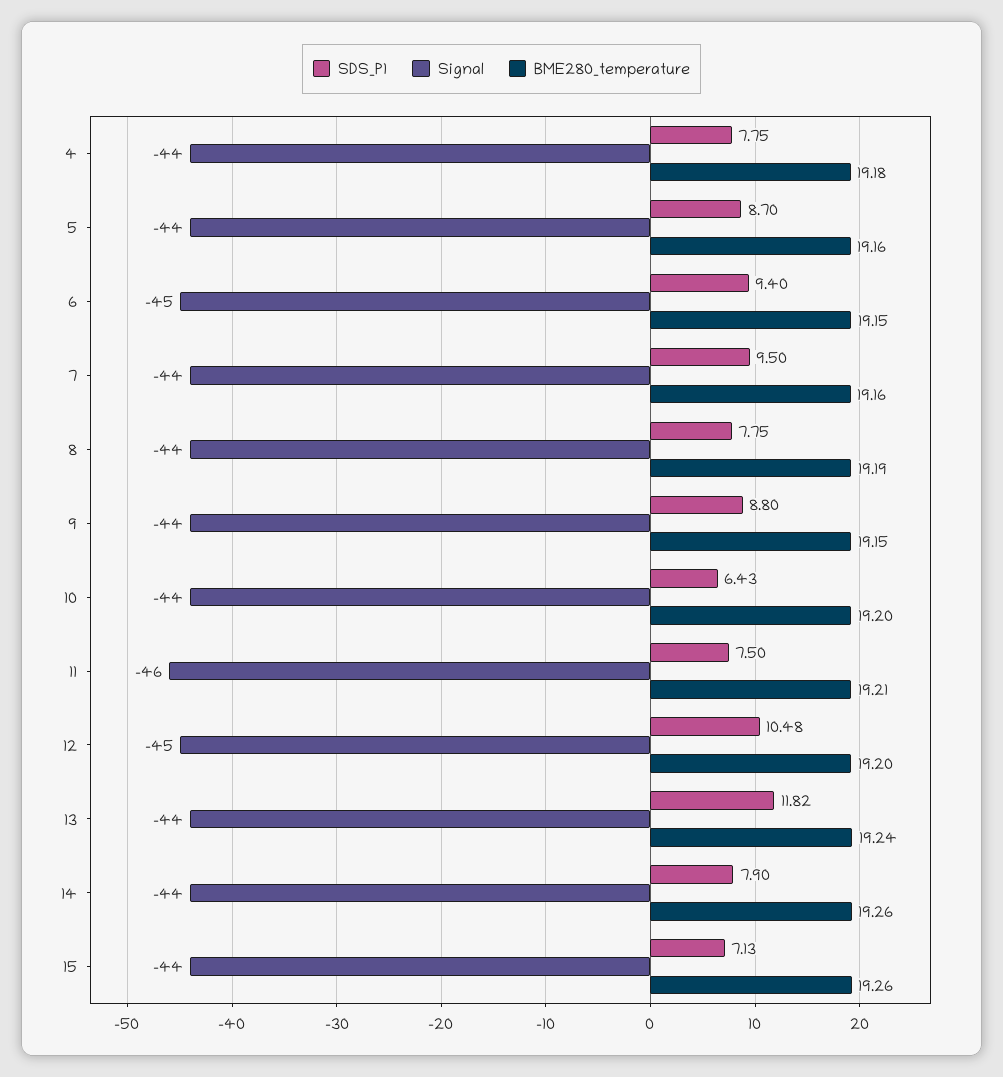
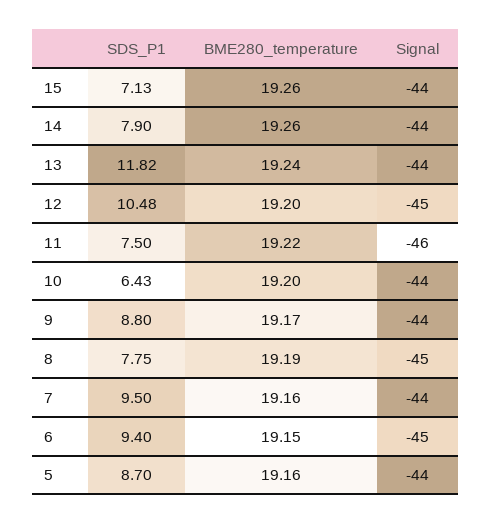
SDS_P1, 4: 7.75 -> none
Signal, 4: -44 -> none
BME280_temperature, 4: 19.18 -> none
Signal, 8: -44 -> -45
BME280_temperature, 9: 19.15 -> 19.17
BME280_temperature, 11: 19.21 -> 19.22

